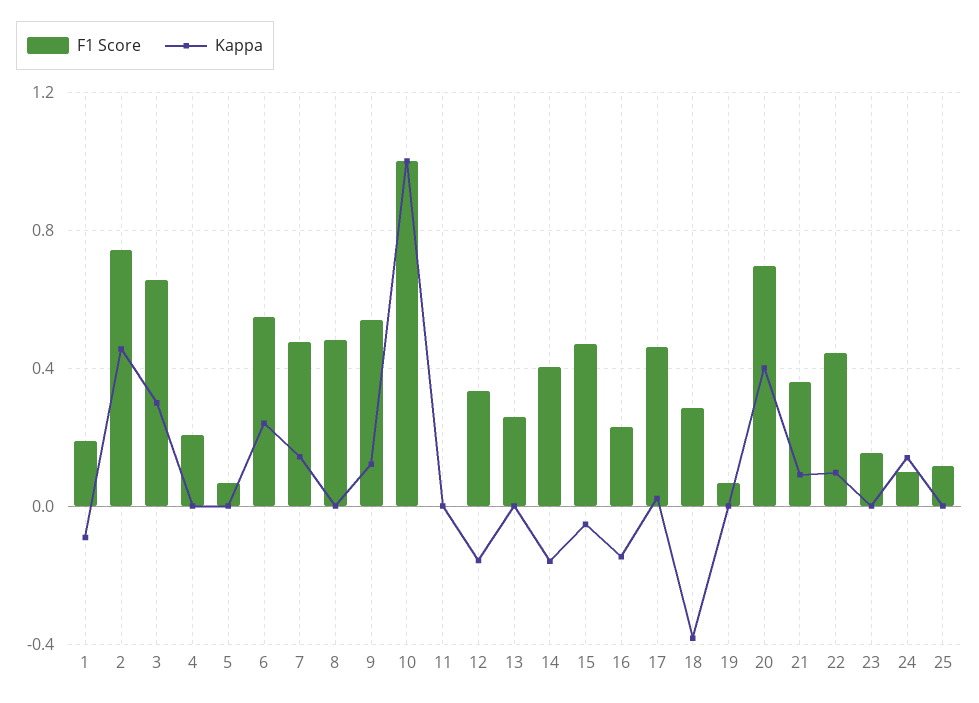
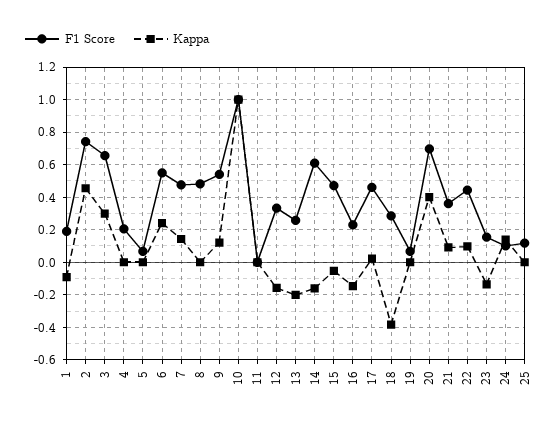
Kappa, 13: 0 -> -0.2
F1 Score, 14: 0.4 -> 0.6
Kappa, 23: 0 -> -0.15

